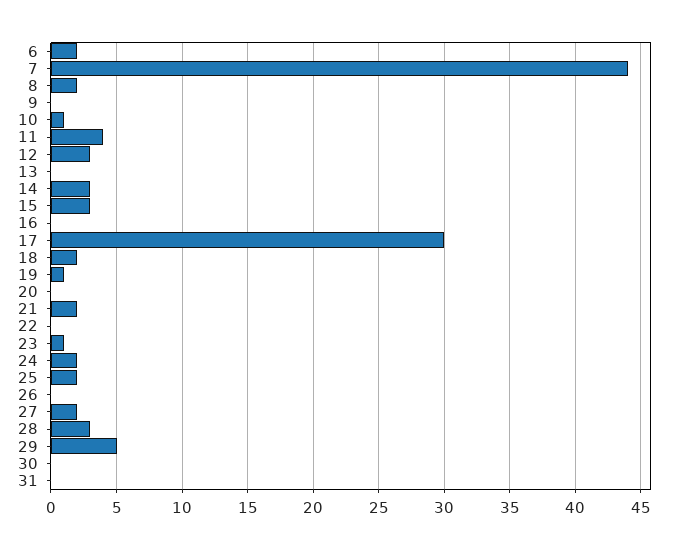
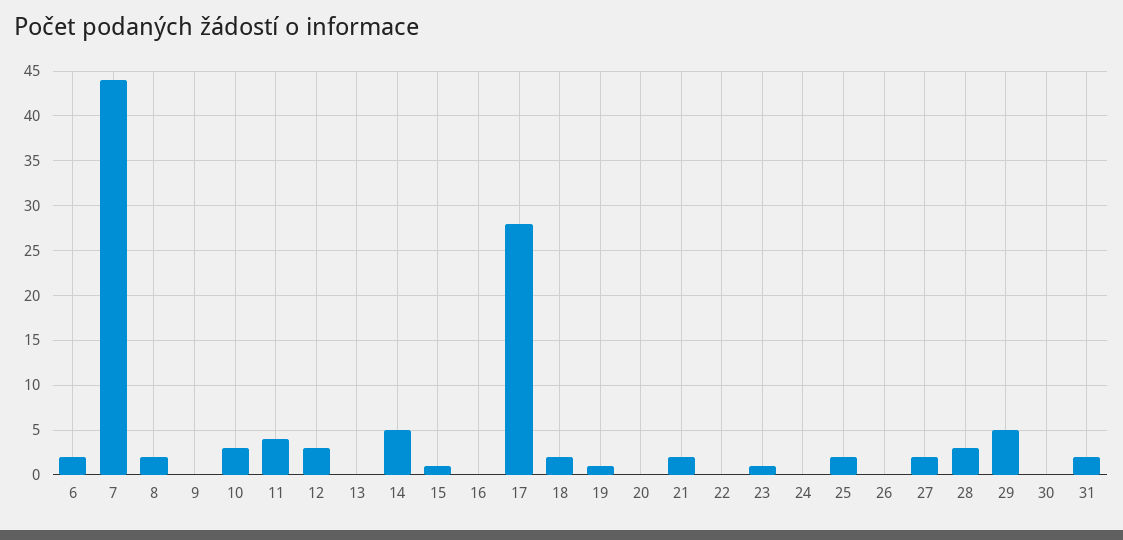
10: 1 -> 3
14: 3 -> 5
15: 3 -> 1
17: 30 -> 28
24: 2 -> 0
31: 0 -> 2

